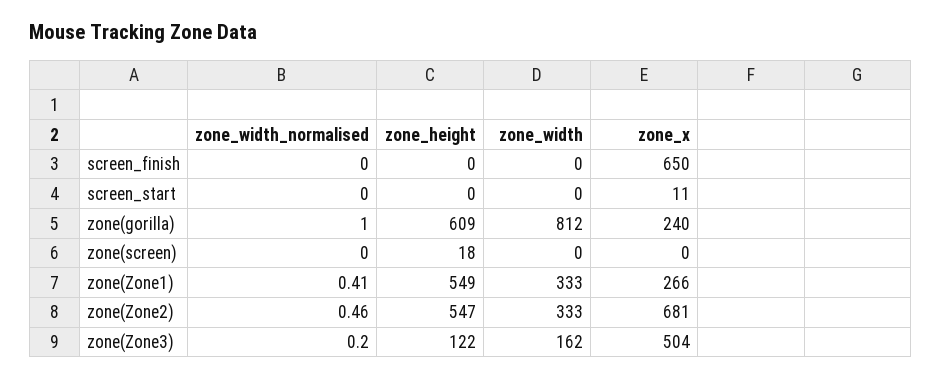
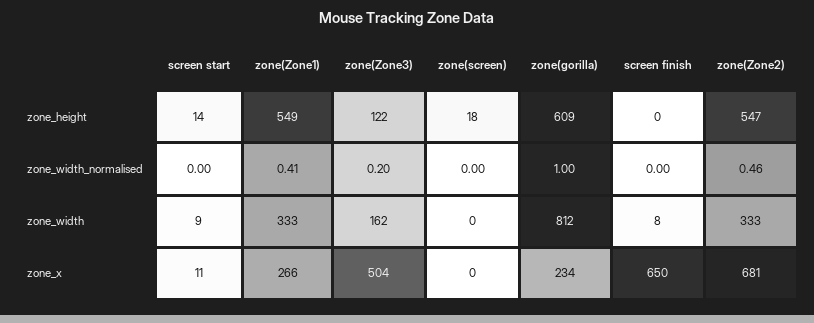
zone_width, screen_finish: 0 -> 8
zone_height, screen_start: 0 -> 14
zone_width, screen_start: 0 -> 9
zone_x, zone(gorilla): 240 -> 234

